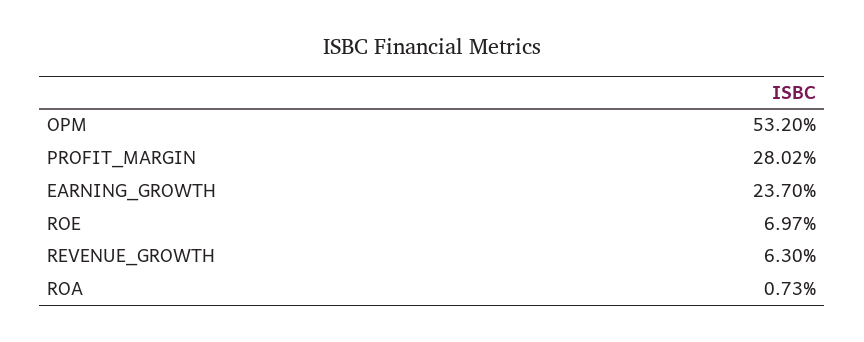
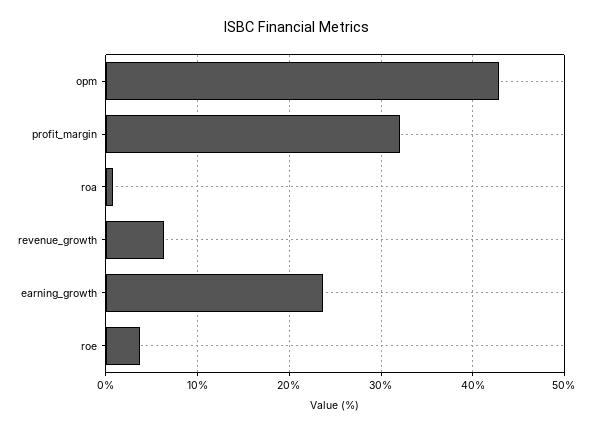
OPM: 53.2 -> 43
PROFIT_MARGIN: 28.02 -> 32
ROE: 6.97 -> 4

